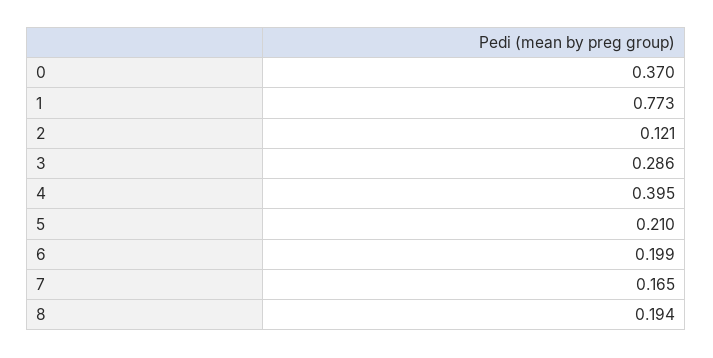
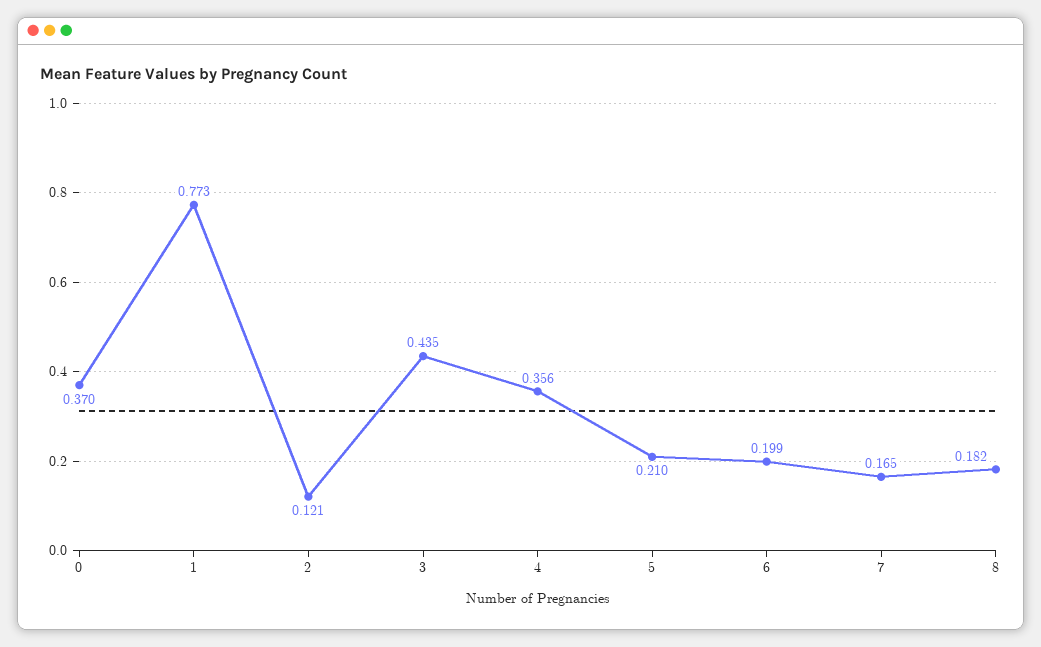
3: 0.286 -> 0.435
4: 0.395 -> 0.356
8: 0.194 -> 0.182

